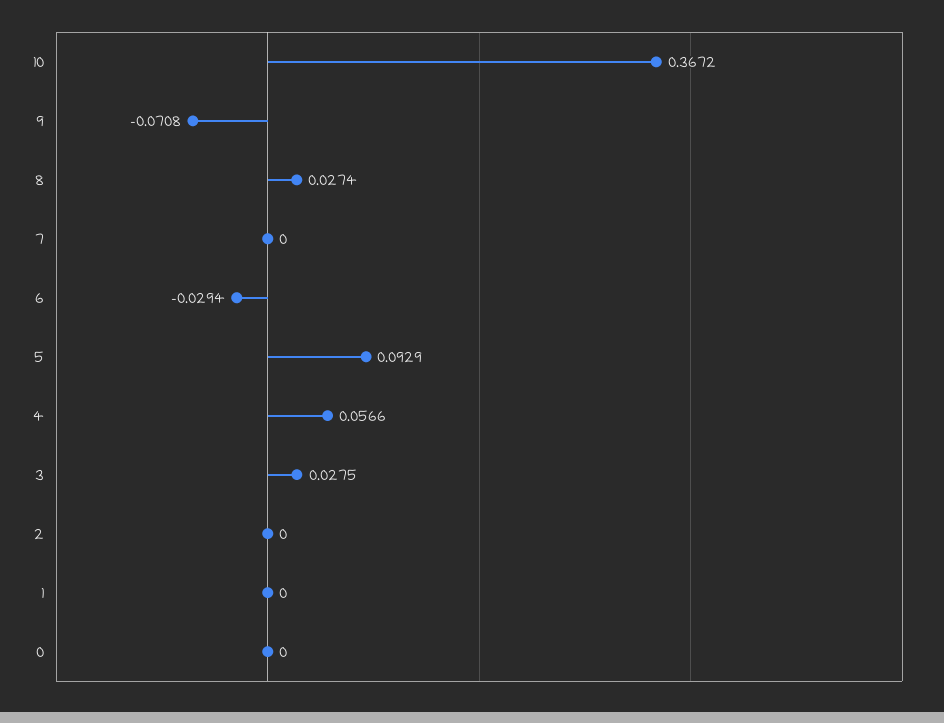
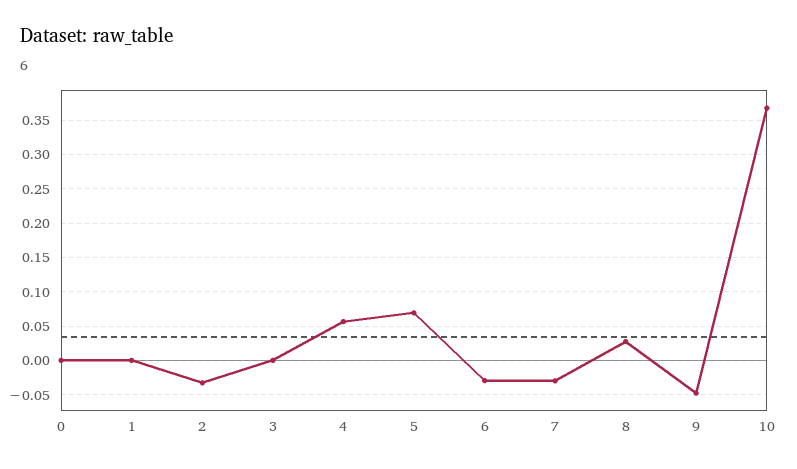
9: -0.0708 -> -0.05
7: 0 -> -0.03
5: 0.0929 -> 0.07
3: 0.0275 -> 0
2: 0 -> -0.03

